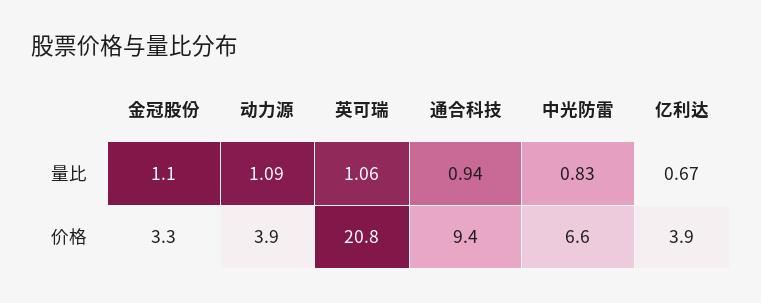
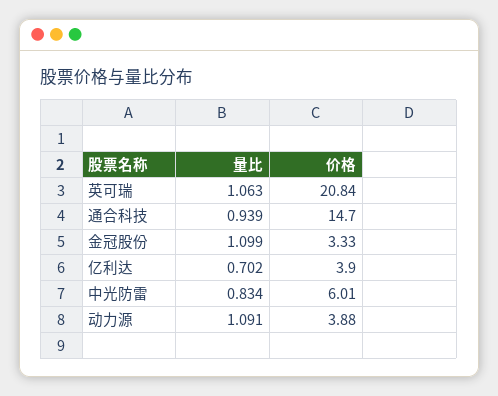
亿利达, 量比: 0.67 -> 0.702
通合科技, 价格: 9.4 -> 14.7
中光防雷, 价格: 6.6 -> 6.01

